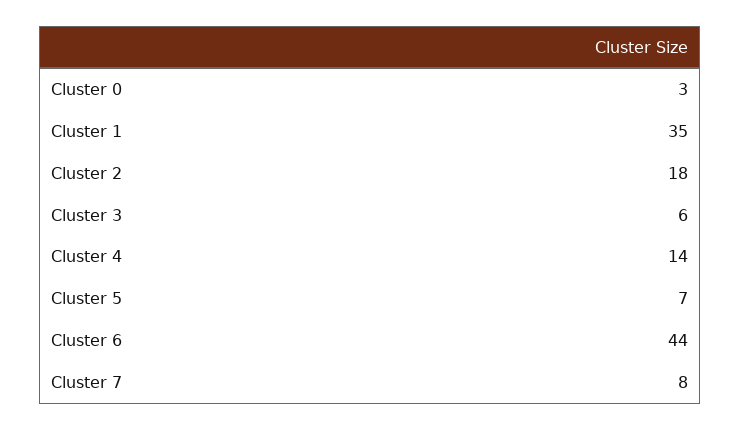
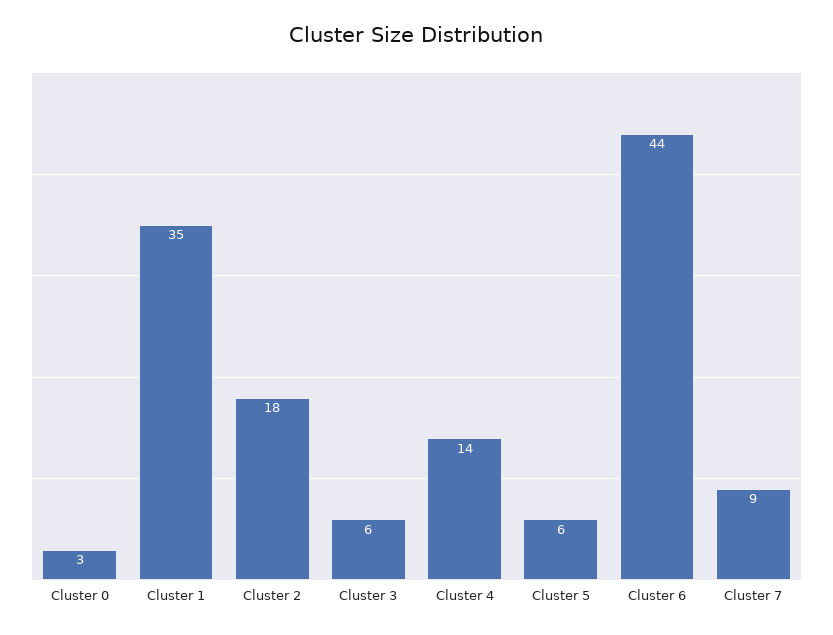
Cluster 5: 7 -> 6
Cluster 7: 8 -> 9

